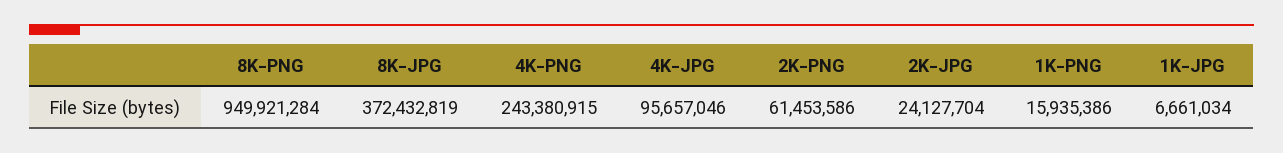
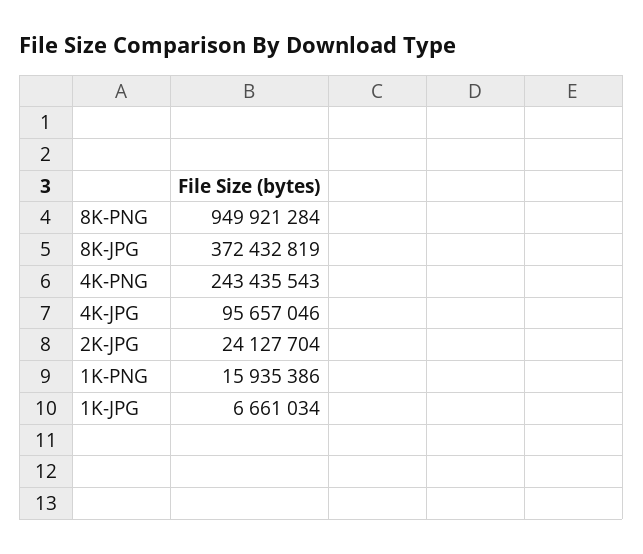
4K-PNG: 243380915 -> 243435543
2K-PNG: 61453586 -> none

